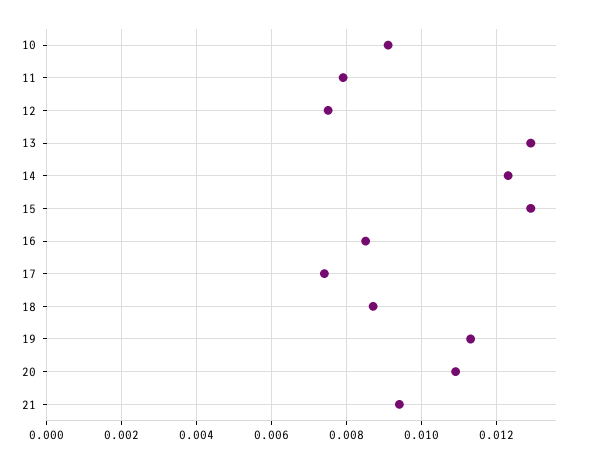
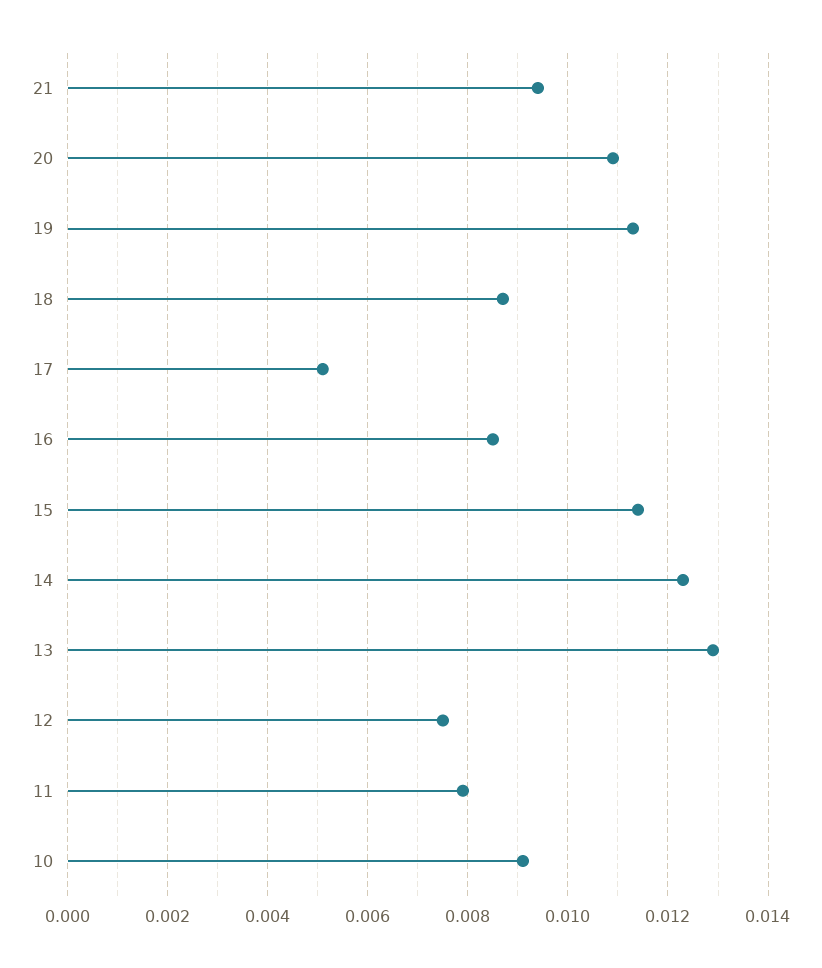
15: 0.013 -> 0.0115
17: 0.0075 -> 0.005

